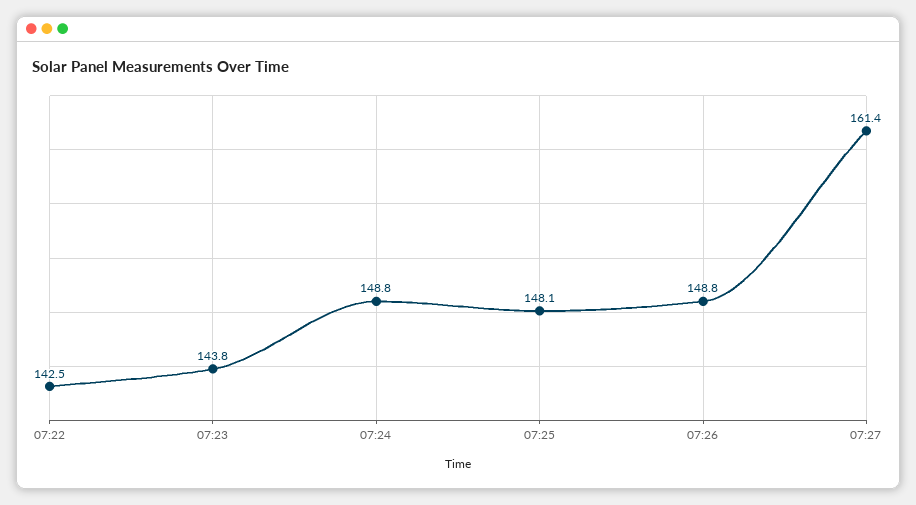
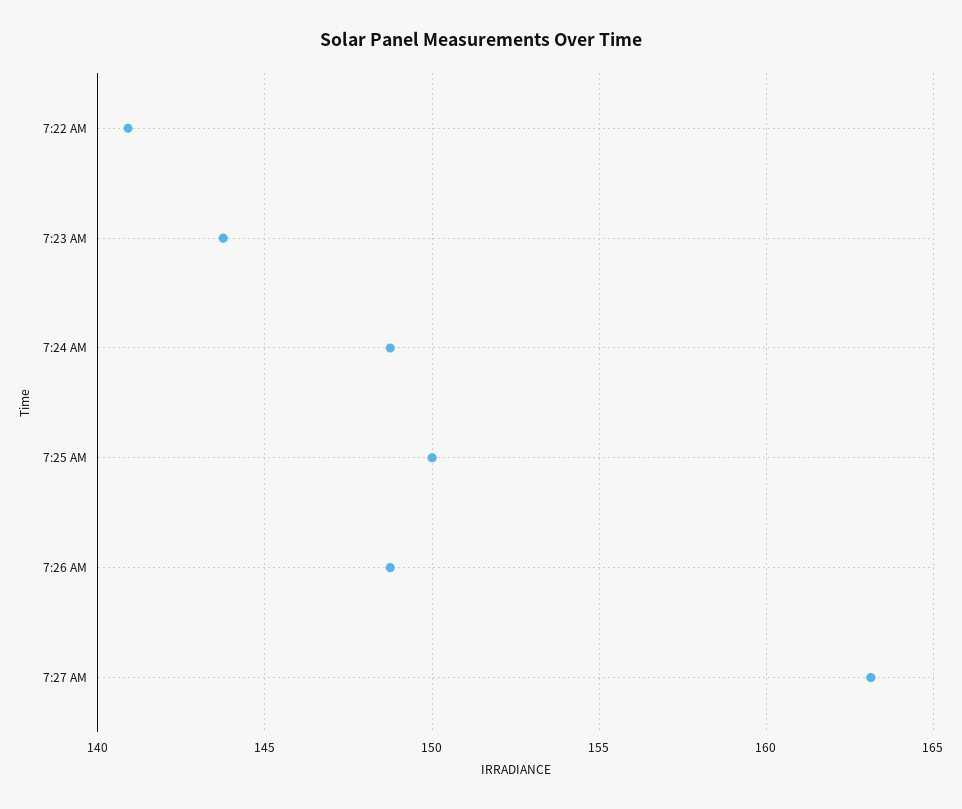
07:22: 142.5 -> 141
07:25: 148.1 -> 150
07:27: 161.4 -> 163

